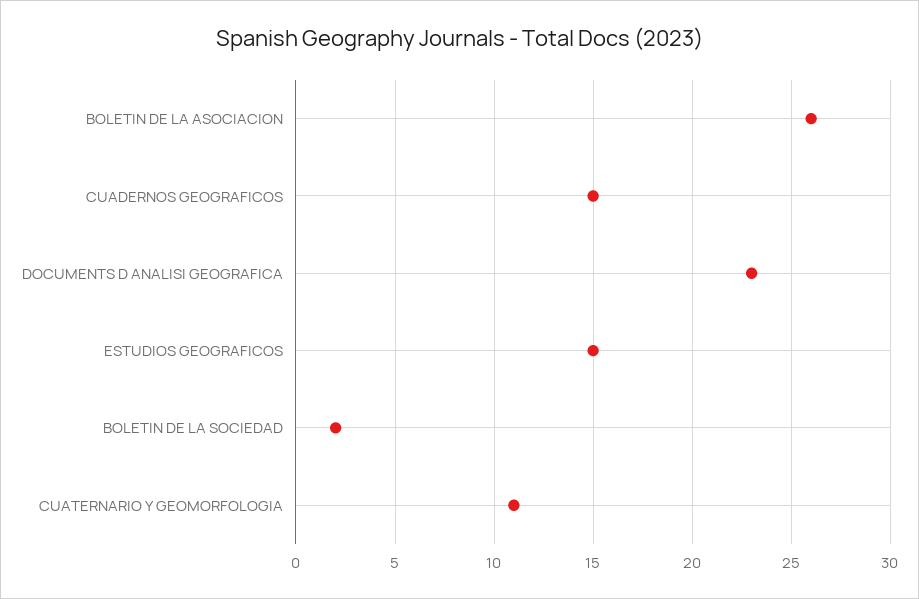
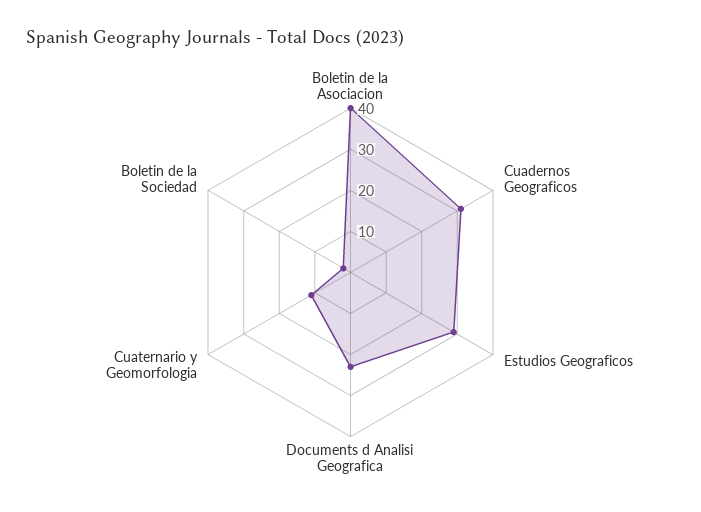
BOLETIN DE LA ASOCIACION: 26 -> 40
CUADERNOS GEOGRAFICOS: 15 -> 30
ESTUDIOS GEOGRAFICOS: 15 -> 30

